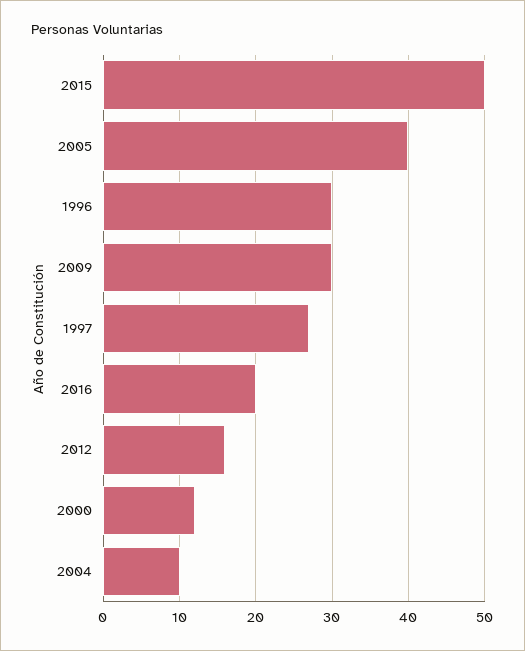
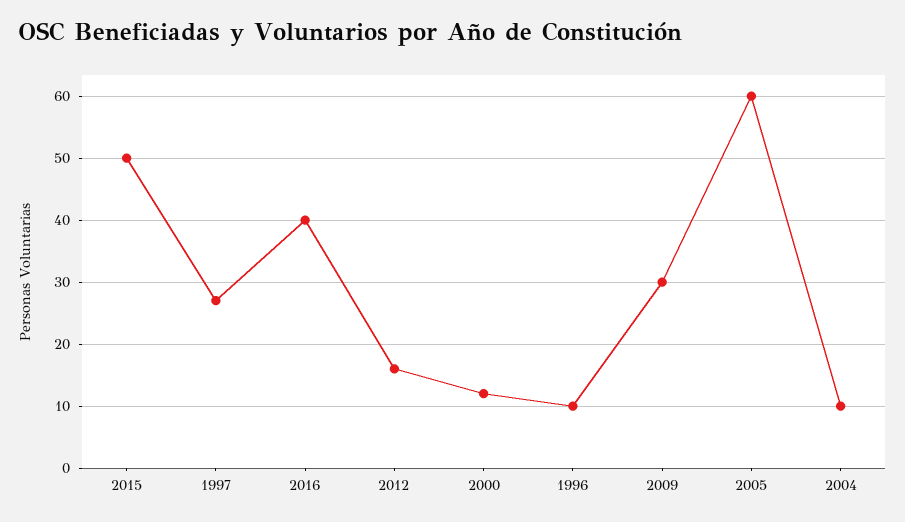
2005: 40 -> 60
1996: 30 -> 10
2016: 20 -> 40

